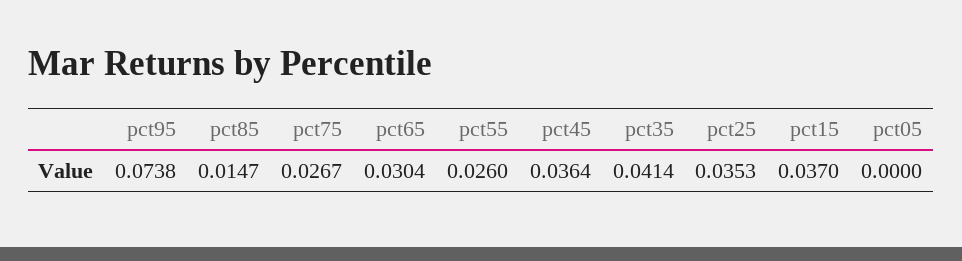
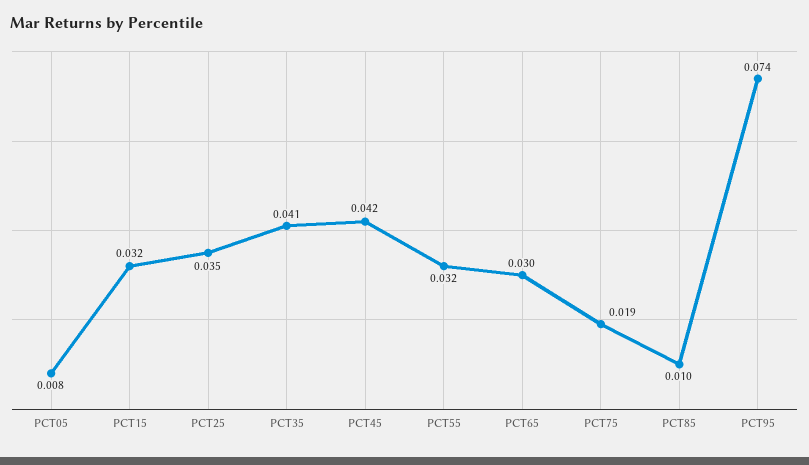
pct85: 0.0147 -> 0.01
pct75: 0.0267 -> 0.019
pct55: 0.026 -> 0.032
pct45: 0.0364 -> 0.042
pct15: 0.037 -> 0.032
pct05: 0 -> 0.008

